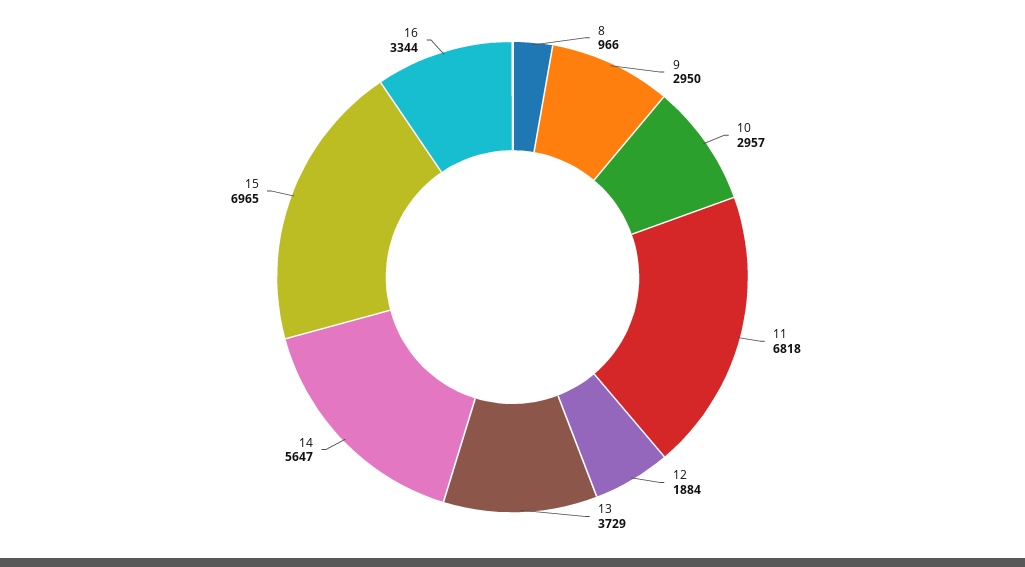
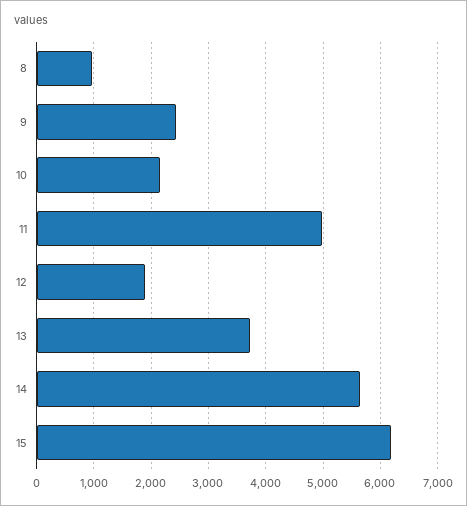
9: 2950 -> 2400
10: 2957 -> 2200
11: 6818 -> 5000
15: 6965 -> 6200
16: 3344 -> none

